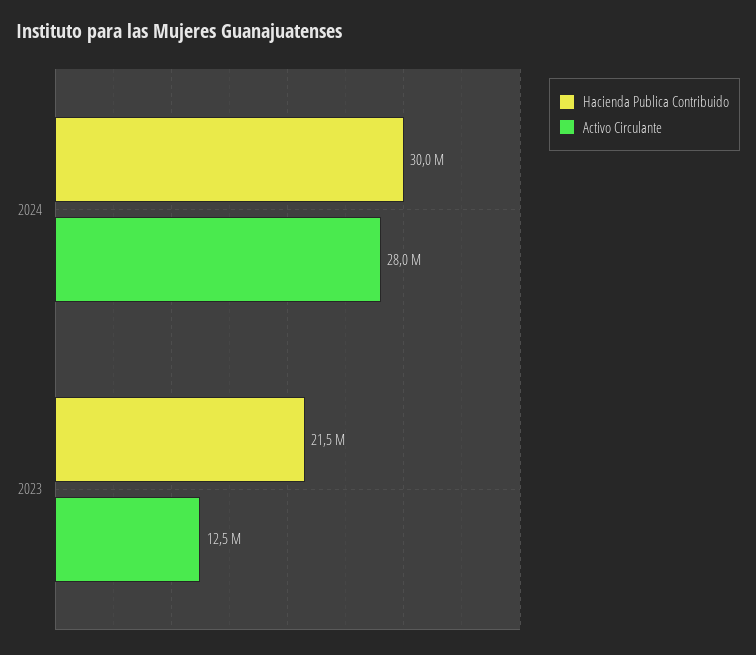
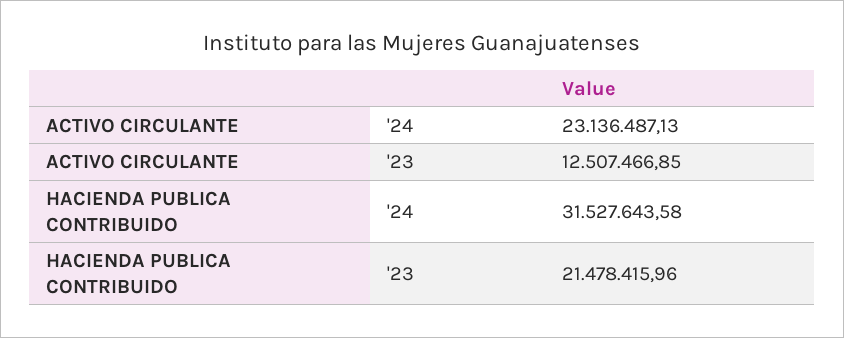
Hacienda Publica Contribuido, 2024: 30000000 -> 31527643.58
Activo Circulante, 2024: 28000000 -> 23136487.13

